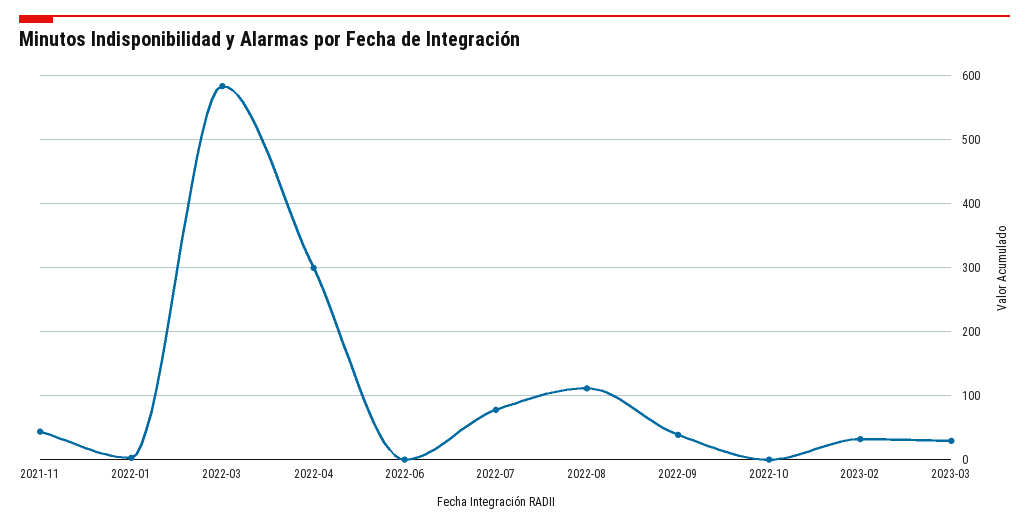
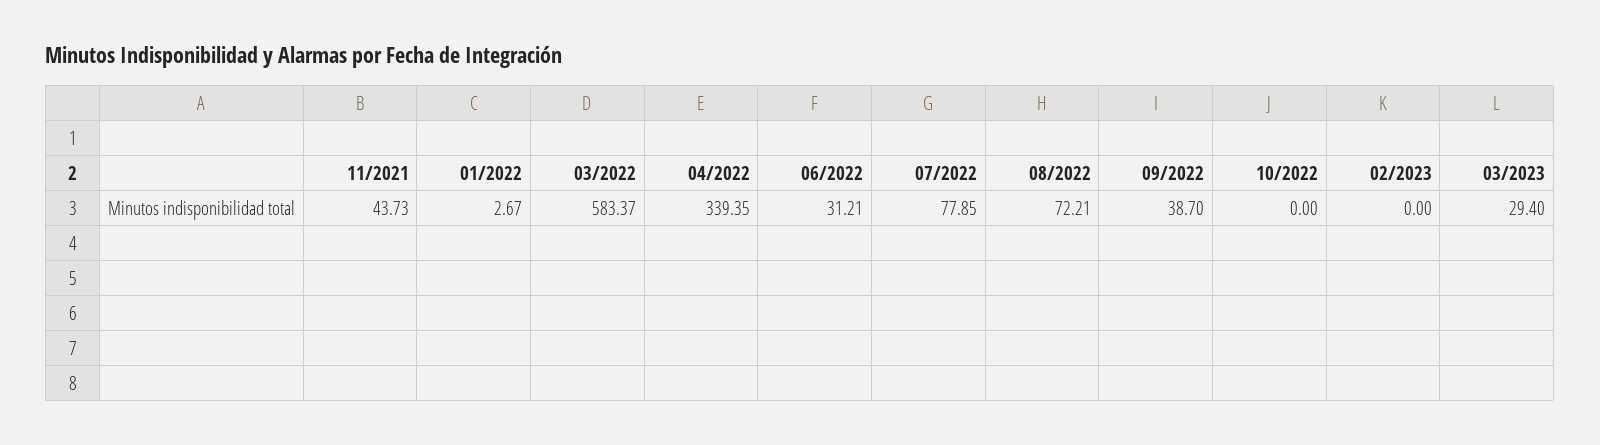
2022-04: 300 -> 339.35
2022-06: 0 -> 31.21
2022-08: 110 -> 72.21
2023-02: 30 -> 0

